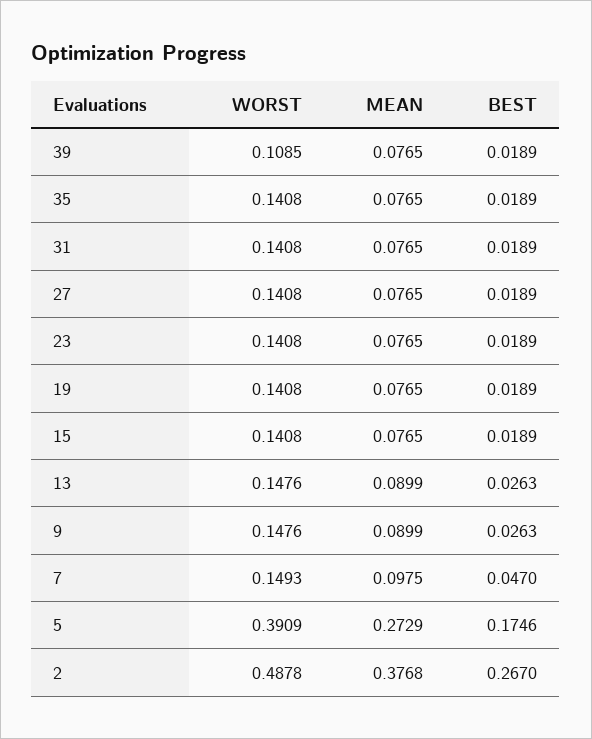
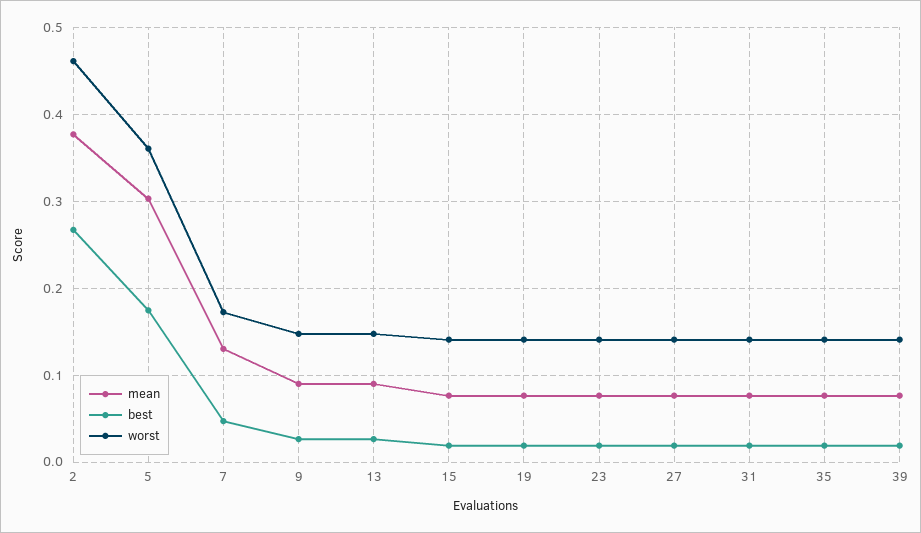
WORST, 39: 0.1085 -> 0.14
WORST, 7: 0.1493 -> 0.17
MEAN, 7: 0.0975 -> 0.13
WORST, 5: 0.3909 -> 0.36
MEAN, 5: 0.2729 -> 0.3
WORST, 2: 0.4878 -> 0.46

